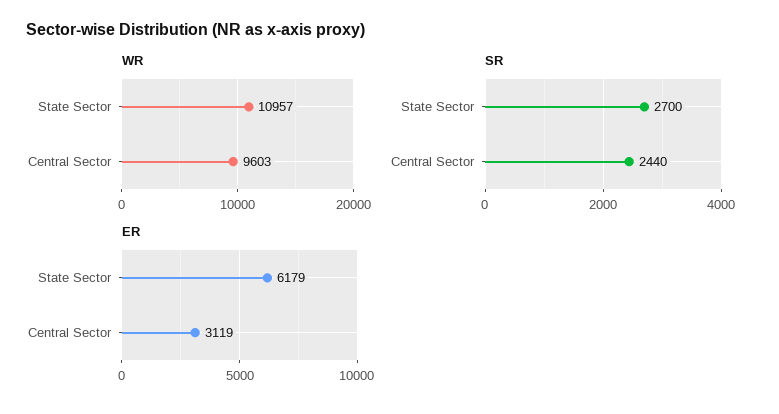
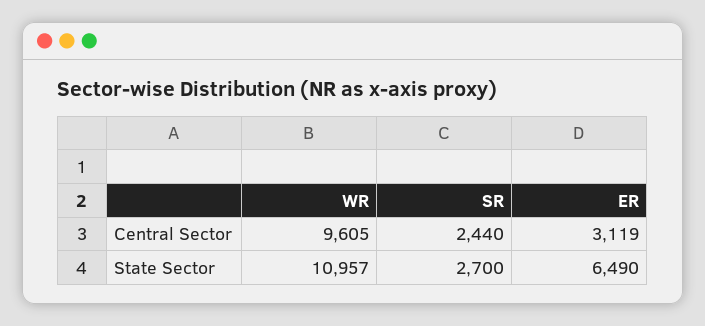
WR, Central Sector: 9603 -> 9605
ER, State Sector: 6179 -> 6490

